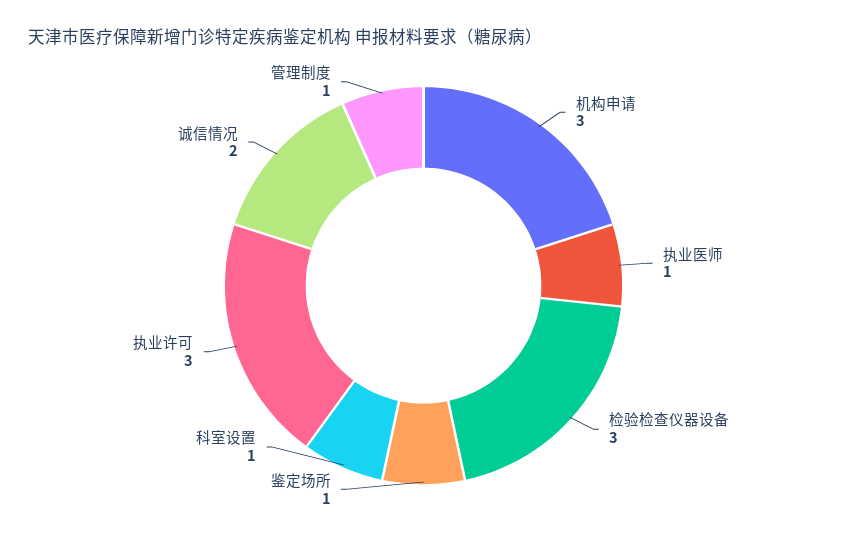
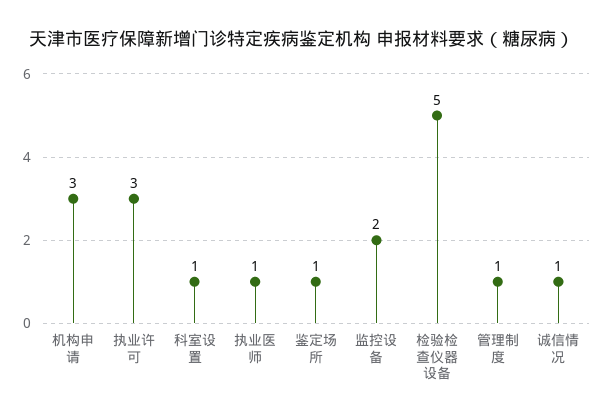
检验检查仪器设备: 3 -> 5
诚信情况: 2 -> 1
监控设备: none -> 2

